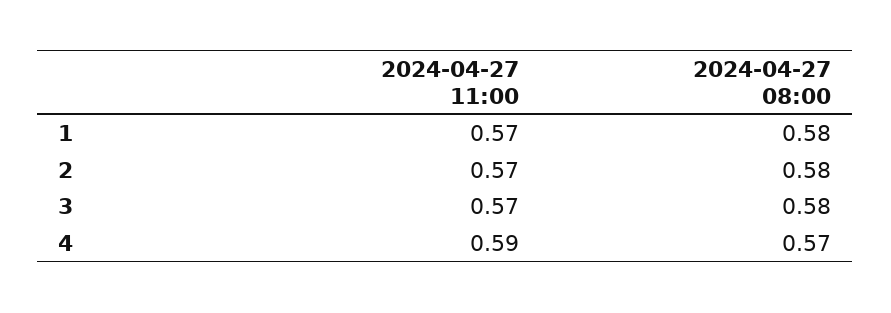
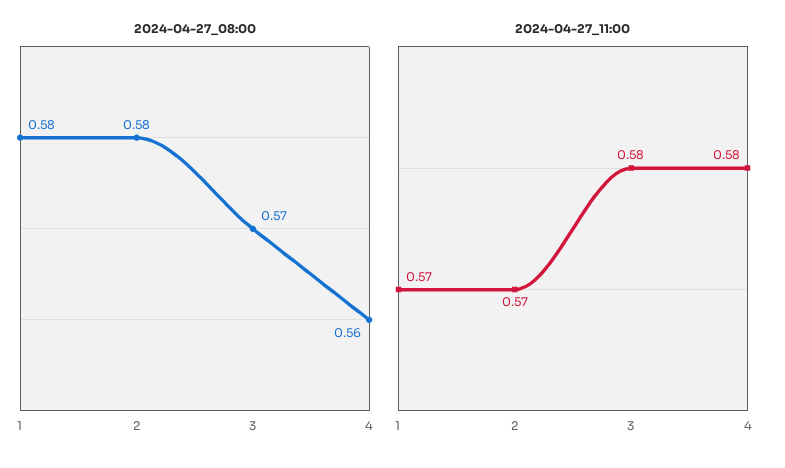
2024-04-27 11:00, 3: 0.57 -> 0.58
2024-04-27 08:00, 3: 0.58 -> 0.57
2024-04-27 11:00, 4: 0.59 -> 0.58
2024-04-27 08:00, 4: 0.57 -> 0.56

